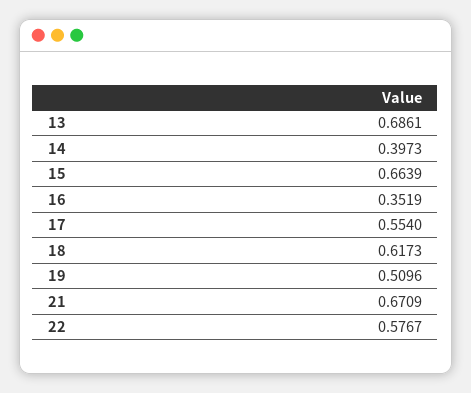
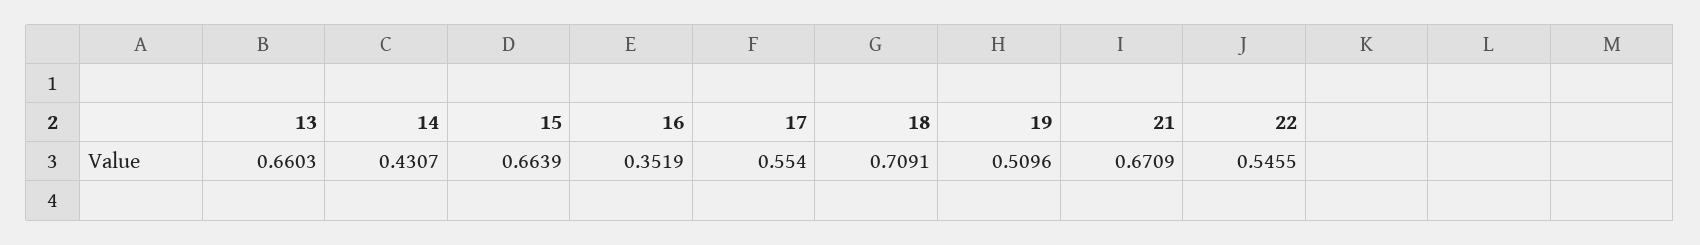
13: 0.6861 -> 0.6603
14: 0.3973 -> 0.4307
18: 0.6173 -> 0.7091
22: 0.5767 -> 0.5455

